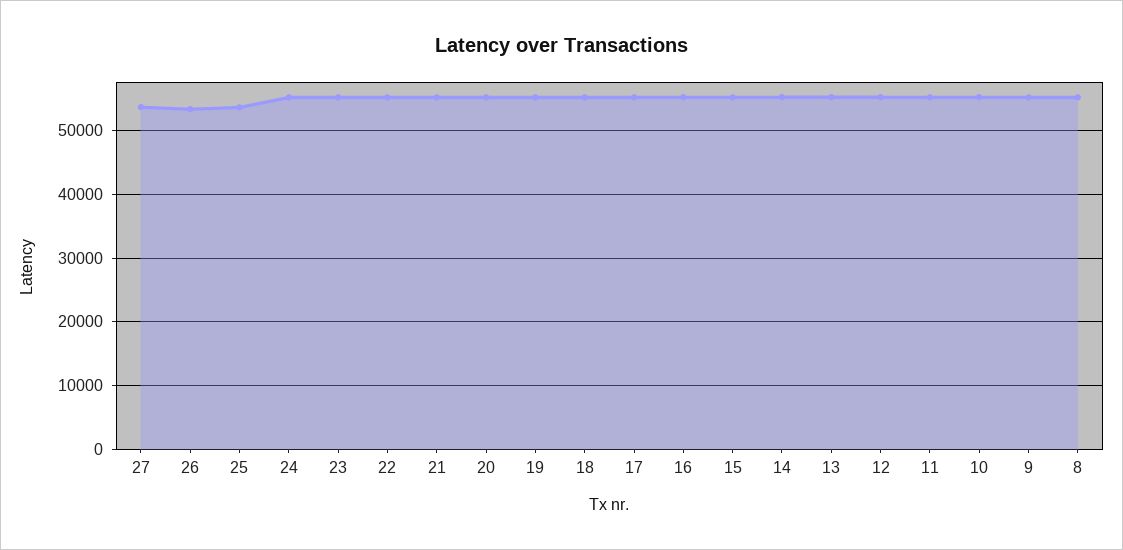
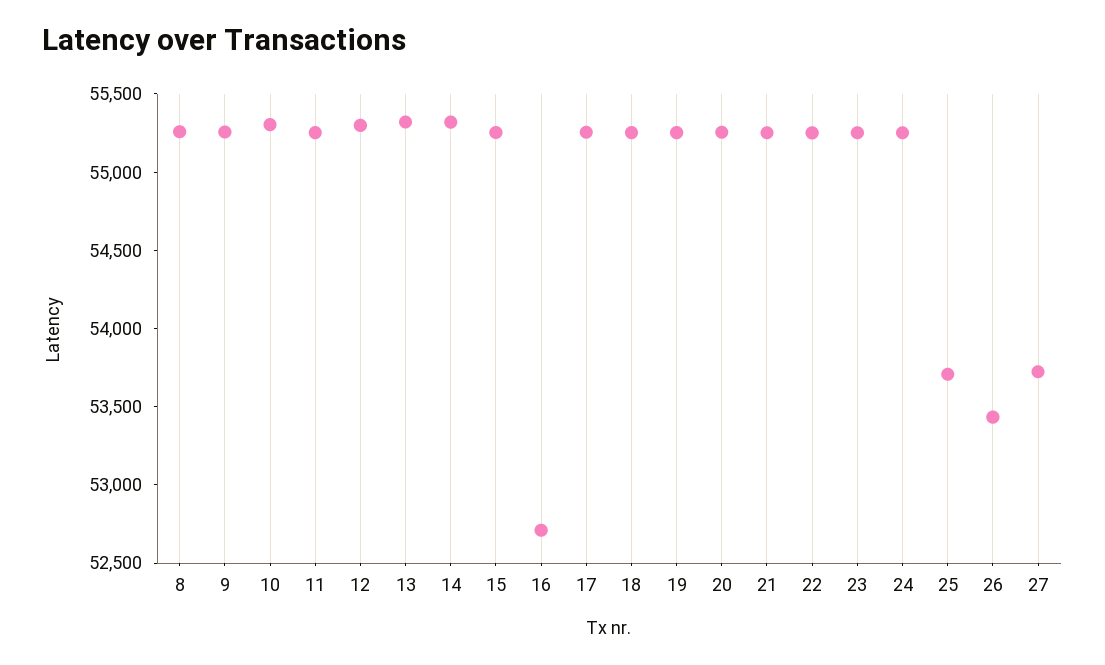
16: 55000 -> 52700

